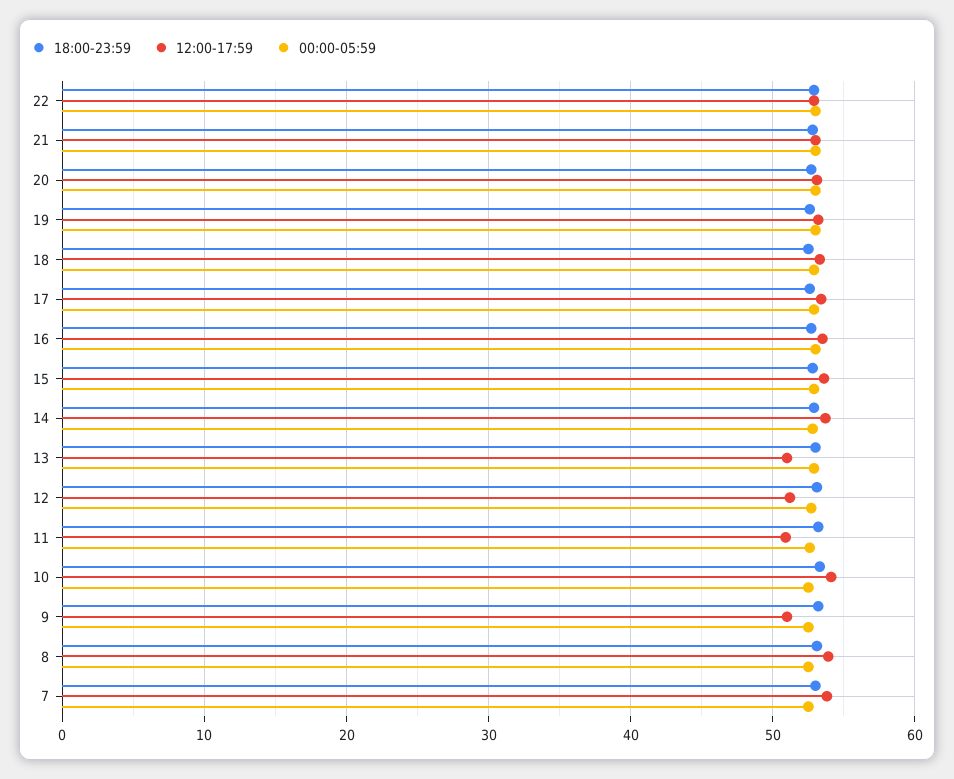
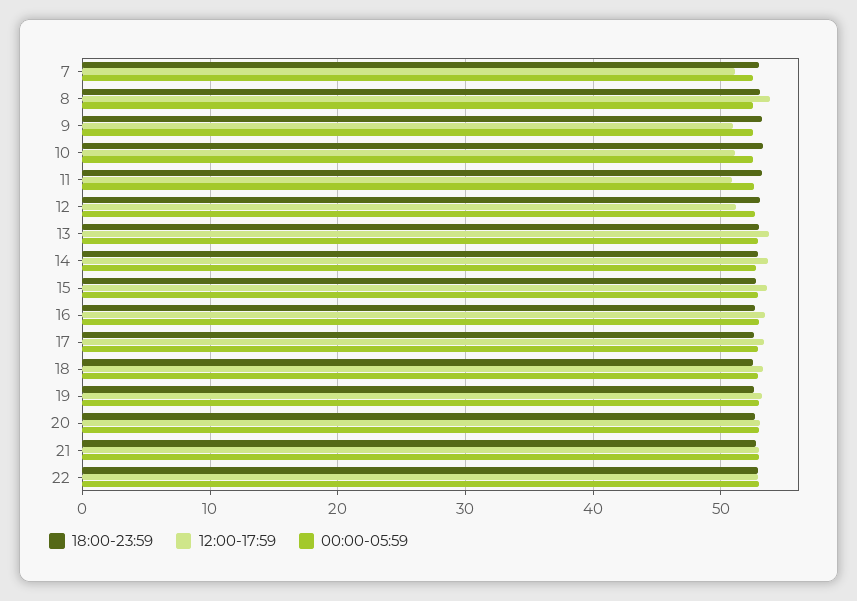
12:00-17:59, 13: 51 -> 54
12:00-17:59, 10: 54 -> 51
12:00-17:59, 7: 54 -> 51

